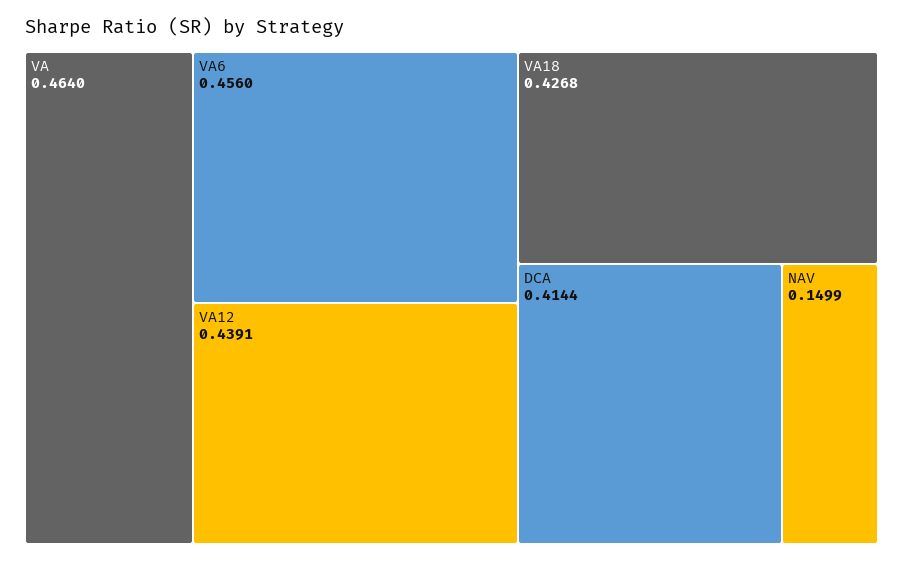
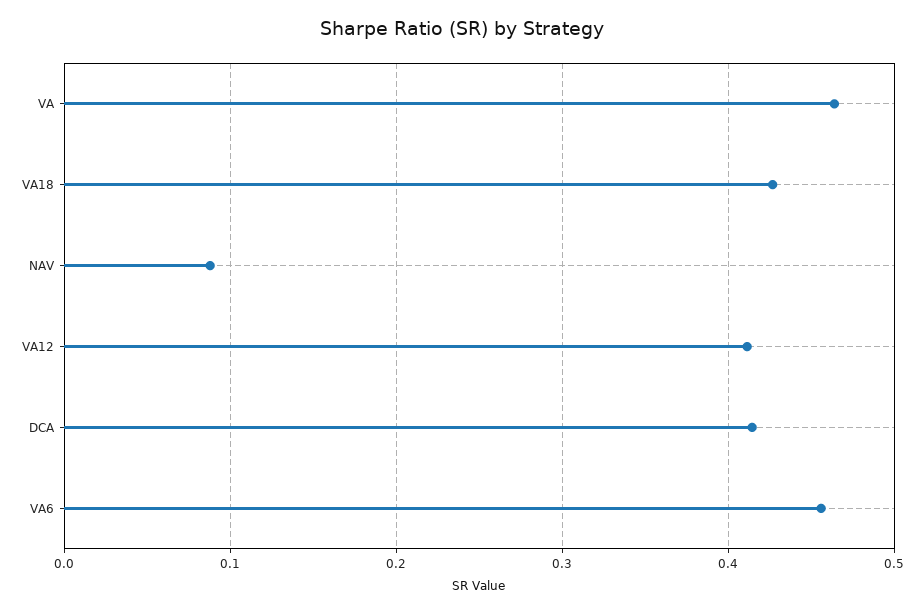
VA12: 0.4391 -> 0.41
NAV: 0.1499 -> 0.09

